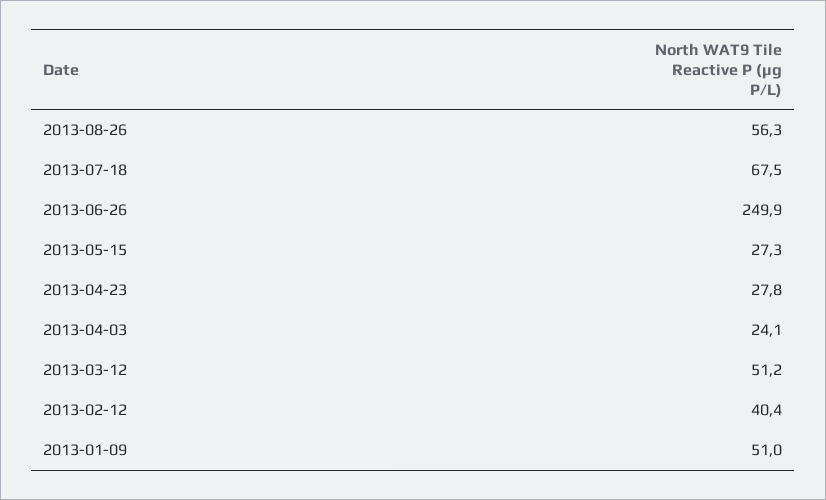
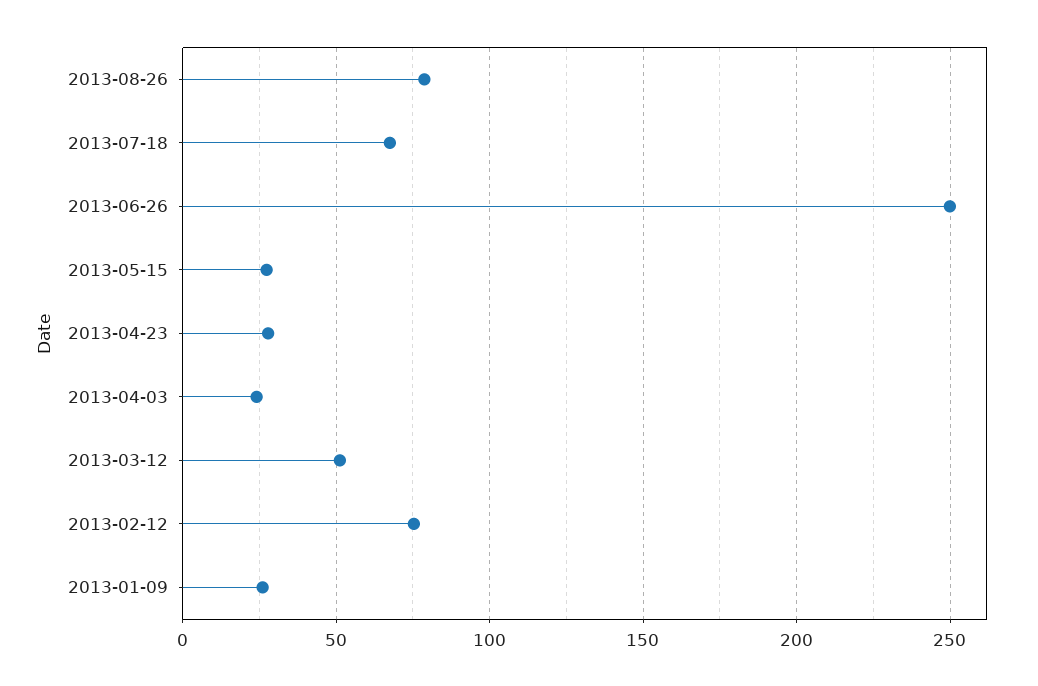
2013-08-26: 56.3 -> 80
2013-02-12: 40.4 -> 75
2013-01-09: 51 -> 25

